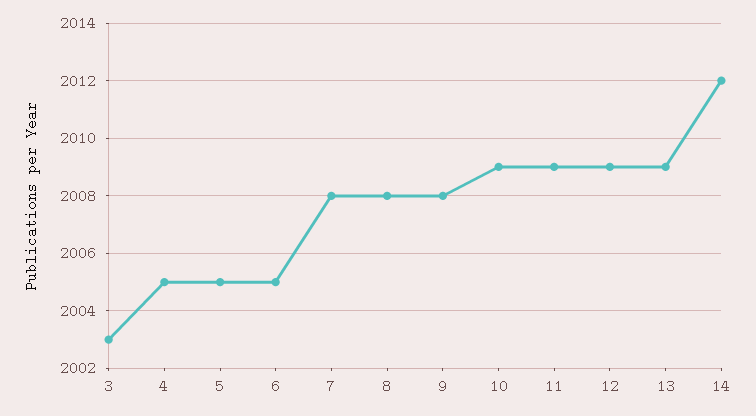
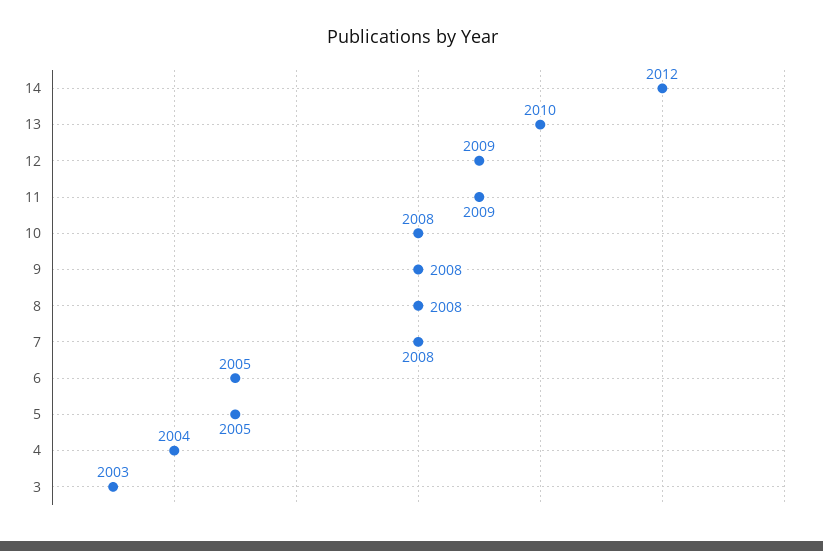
4: 2005 -> 2004
10: 2009 -> 2008
13: 2009 -> 2010

